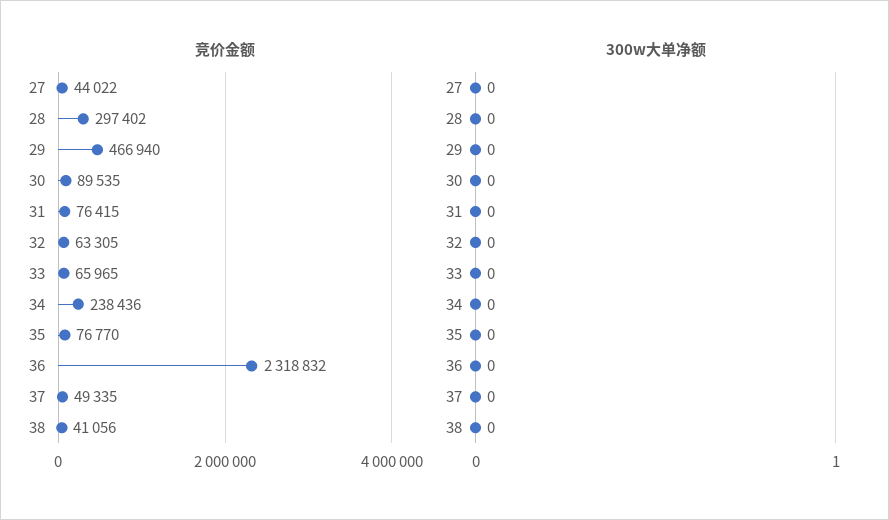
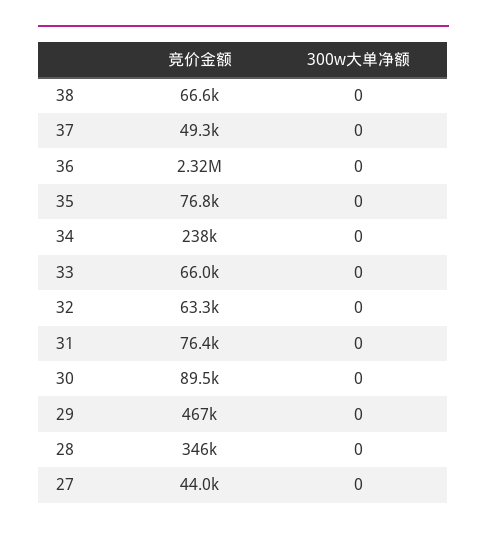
竞价金额, 28: 297402 -> 346000
竞价金额, 38: 41056 -> 66600

